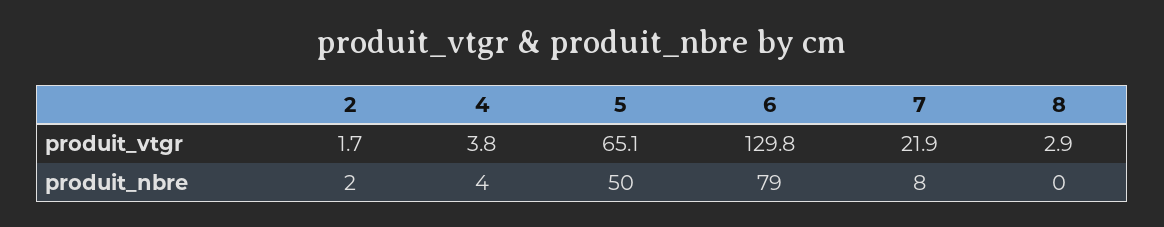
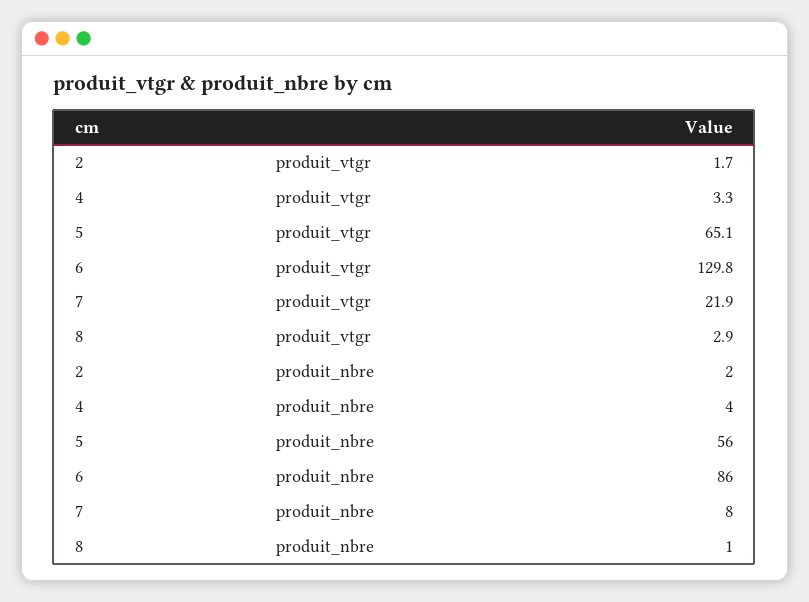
4, produit_vtgr: 3.8 -> 3.3
5, produit_nbre: 50 -> 56
6, produit_nbre: 79 -> 86
8, produit_nbre: 0 -> 1

